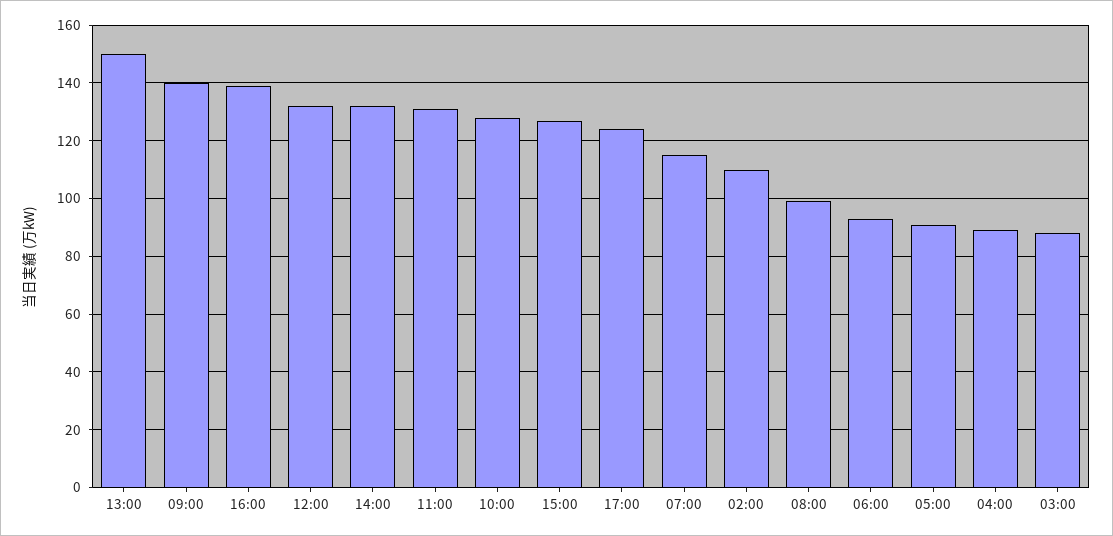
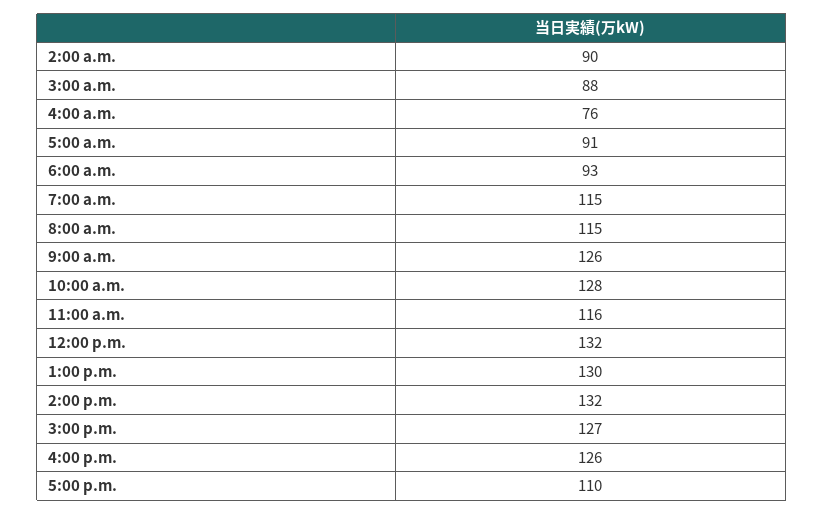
13:00: 150 -> 130
09:00: 140 -> 126
16:00: 140 -> 126
11:00: 130 -> 116
17:00: 125 -> 110
02:00: 110 -> 90
08:00: 100 -> 115
04:00: 90 -> 76

